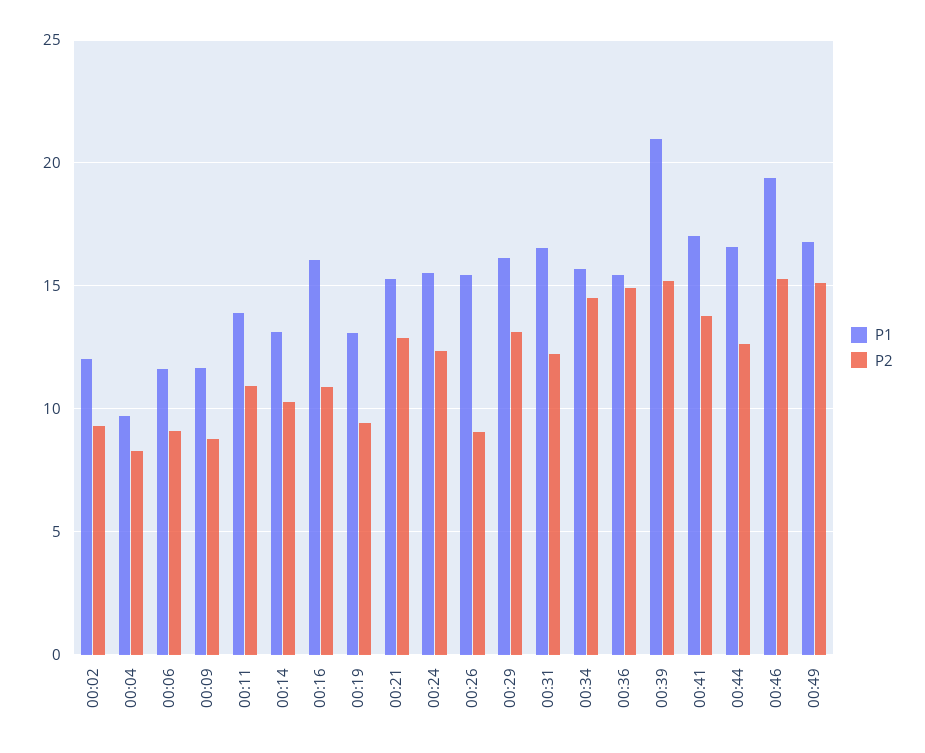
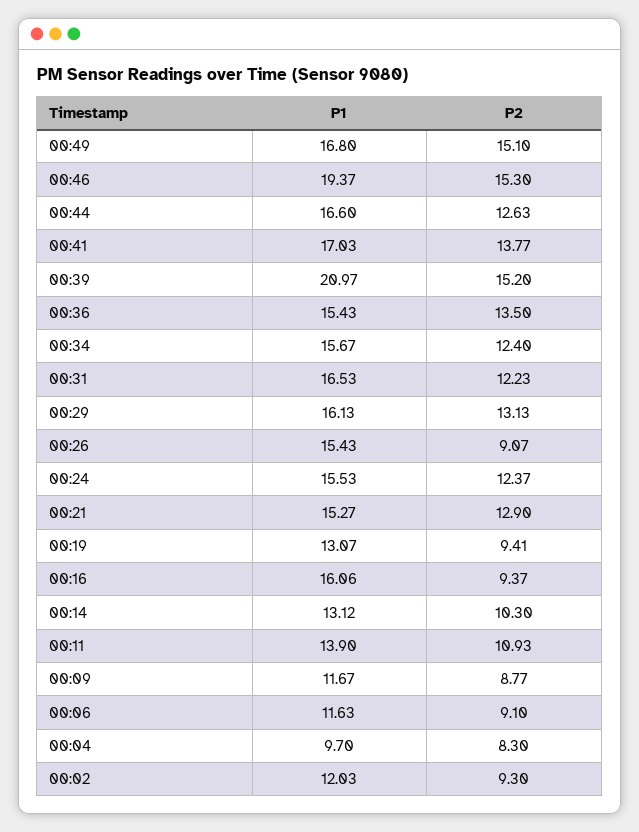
P2, 00:16: 11 -> 9.37
P2, 00:34: 14.5 -> 12.4
P2, 00:36: 15 -> 13.5

